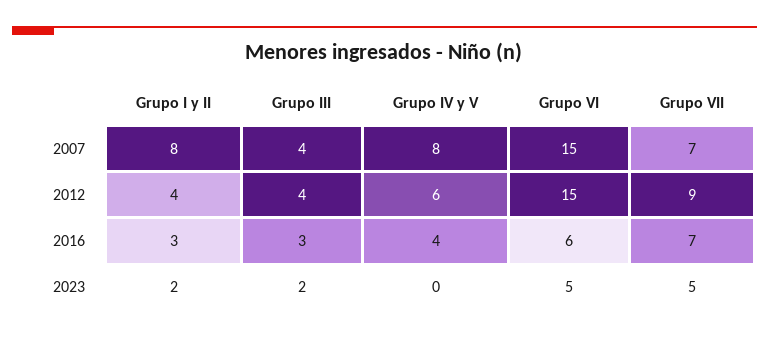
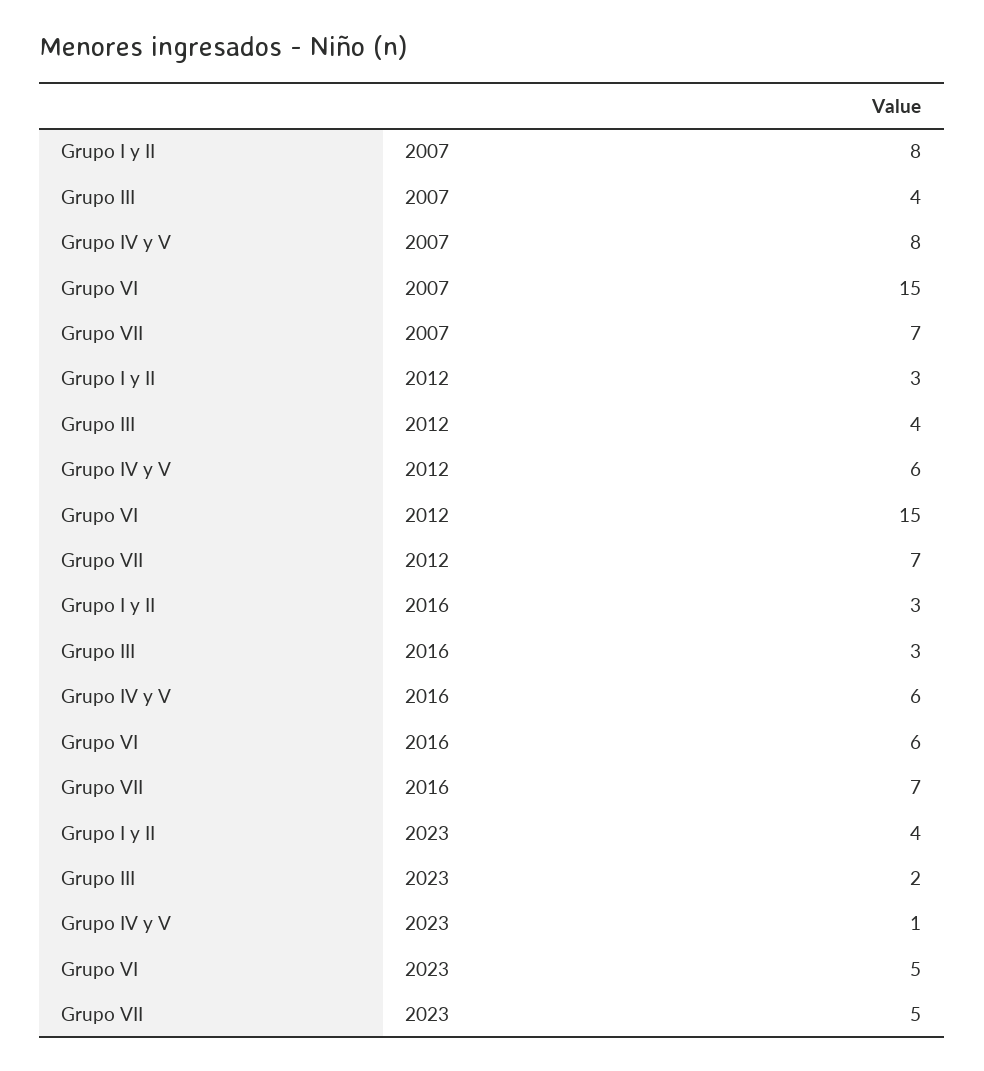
Grupo I y II, 2012: 4 -> 3
Grupo VII, 2012: 9 -> 7
Grupo IV y V, 2016: 4 -> 6
Grupo I y II, 2023: 2 -> 4
Grupo IV y V, 2023: 0 -> 1

